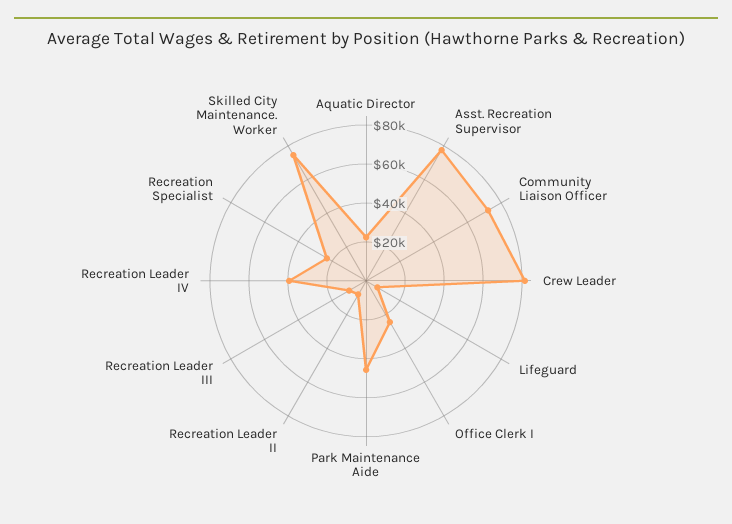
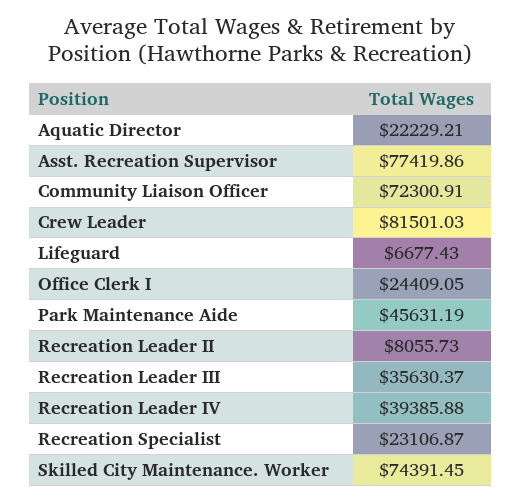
Recreation Leader III: 10000 -> 35630.37

